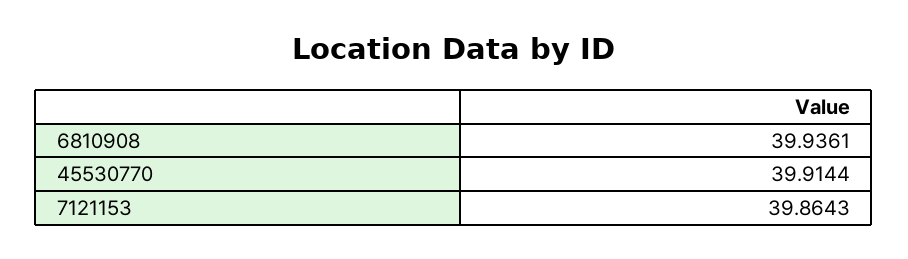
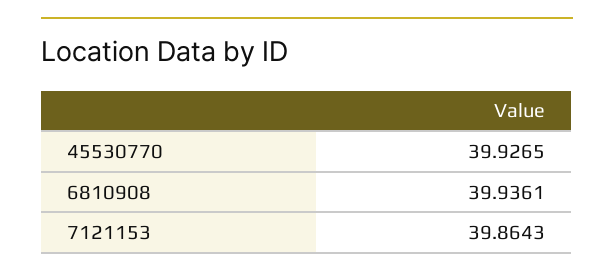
45530770: 39.9144 -> 39.9265

